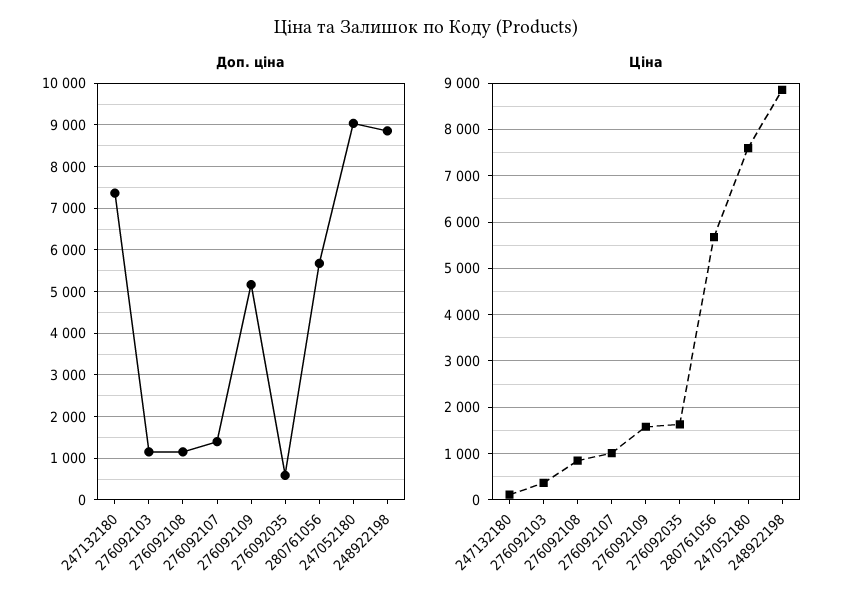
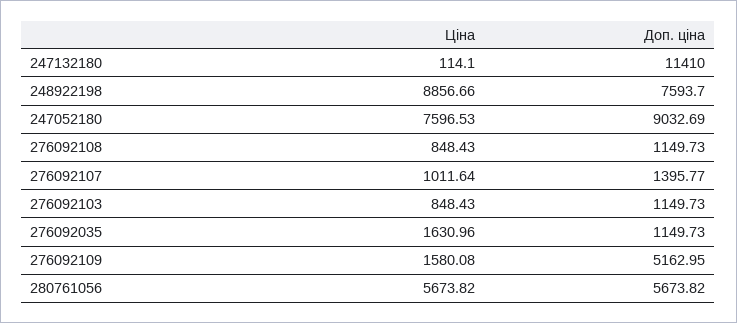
Доп. ціна, 247132180: 7400 -> 11410
Доп. ціна, 276092035: 600 -> 1149.73
Доп. ціна, 248922198: 8800 -> 7593.7
Ціна, 276092103: 400 -> 848.43

